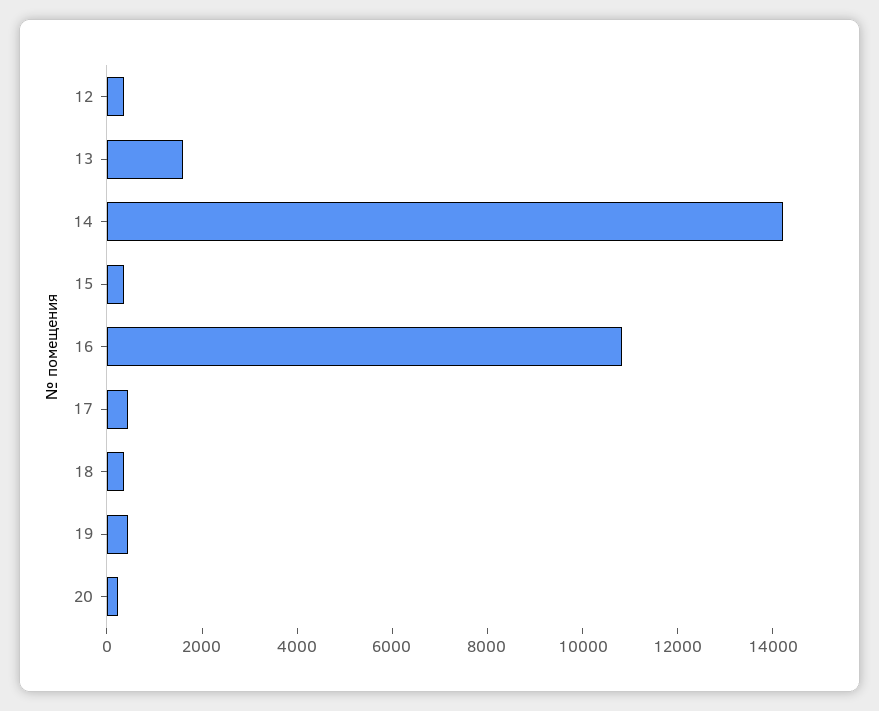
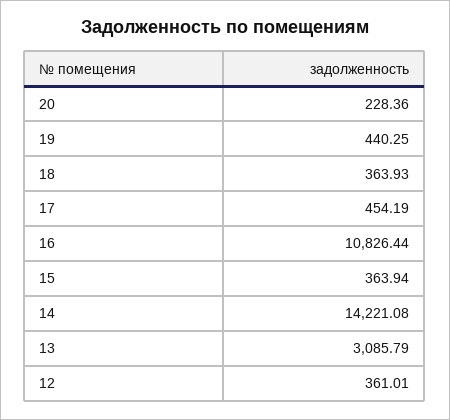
13: 1500 -> 3085.79

